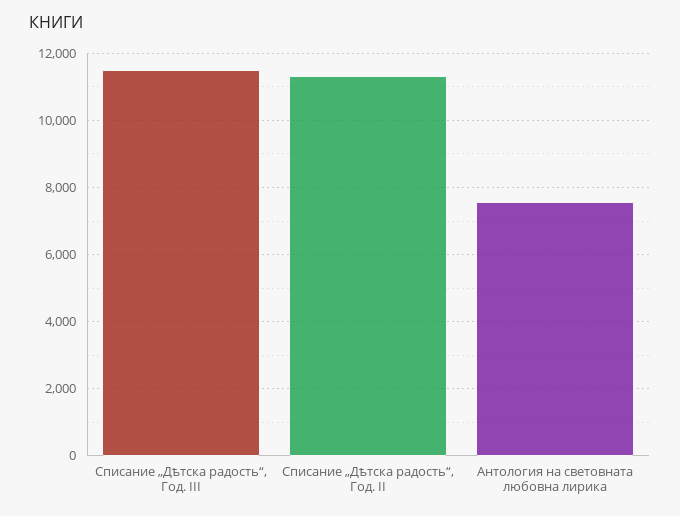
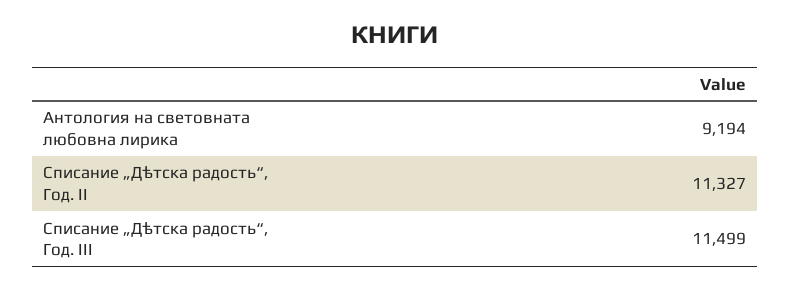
Антология на световната любовна лирика: 7600 -> 9194

